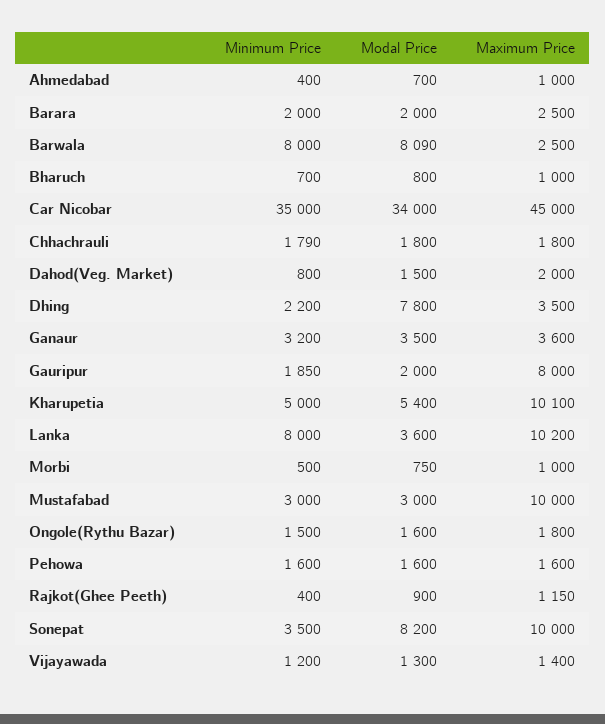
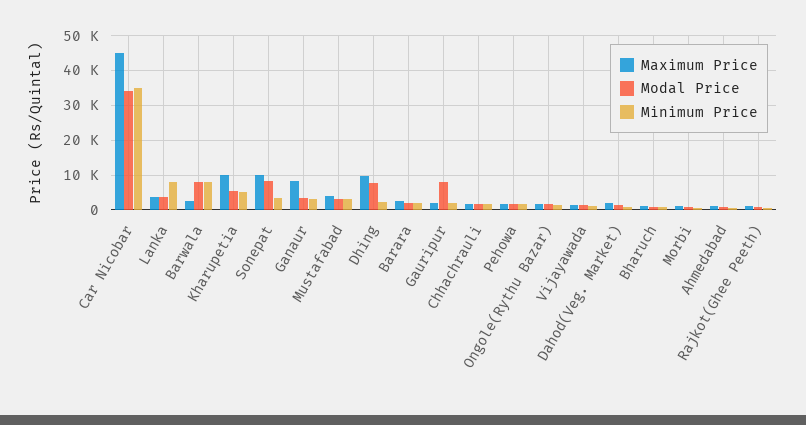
Maximum Price, Dhing: 3500 -> 10000
Maximum Price, Ganaur: 3600 -> 8000
Modal Price, Gauripur: 2000 -> 8000
Maximum Price, Gauripur: 8000 -> 2000
Maximum Price, Lanka: 10200 -> 4000
Maximum Price, Mustafabad: 10000 -> 4000

